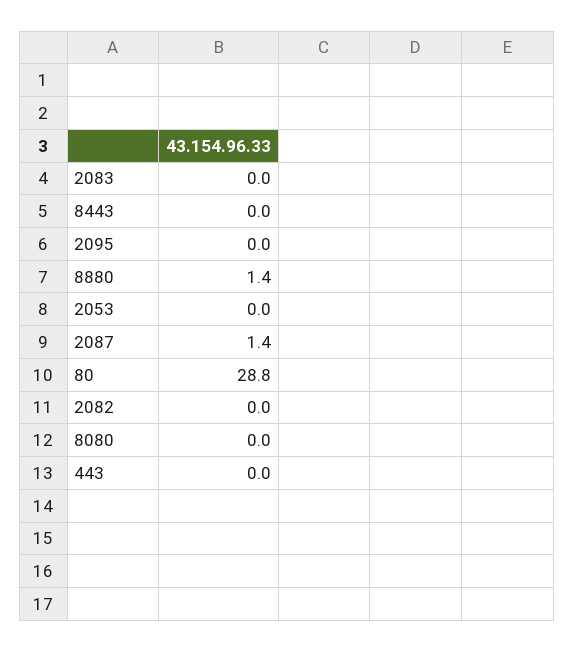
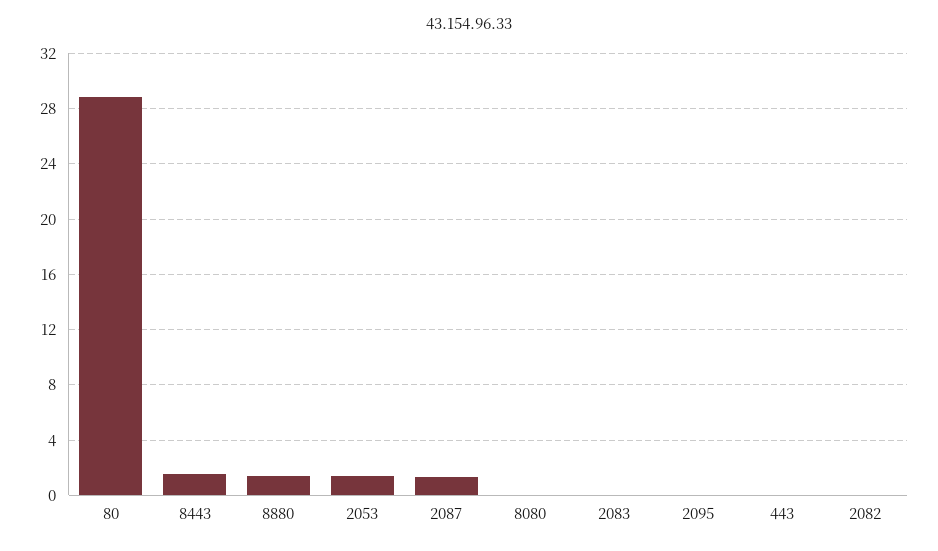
8443: 0 -> 1.5
2053: 0 -> 1.5

